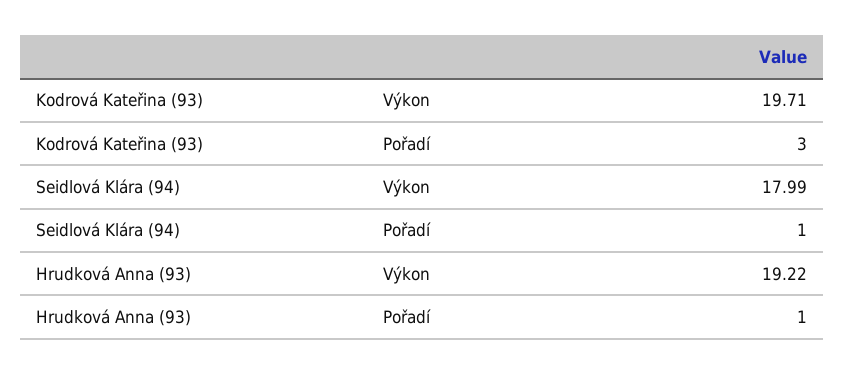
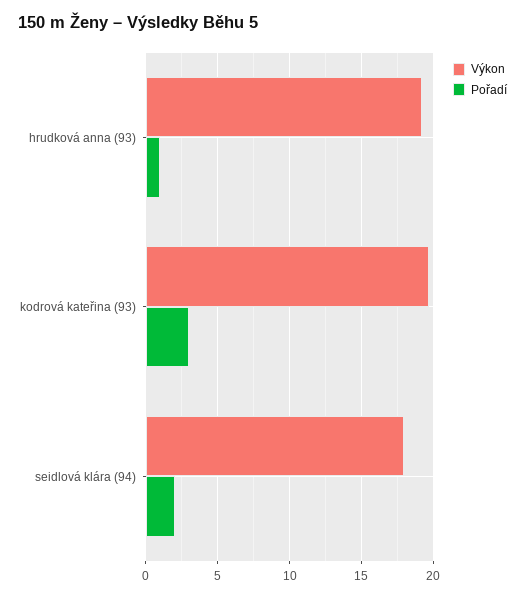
Pořadí, Seidlová Klára (94): 1 -> 2

